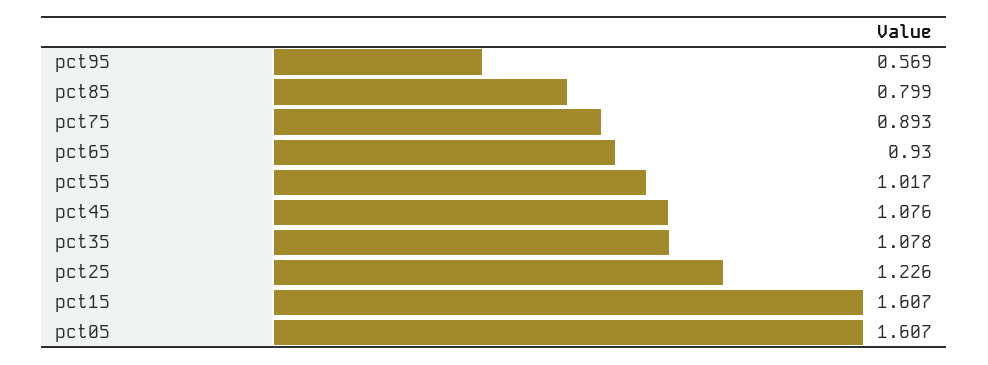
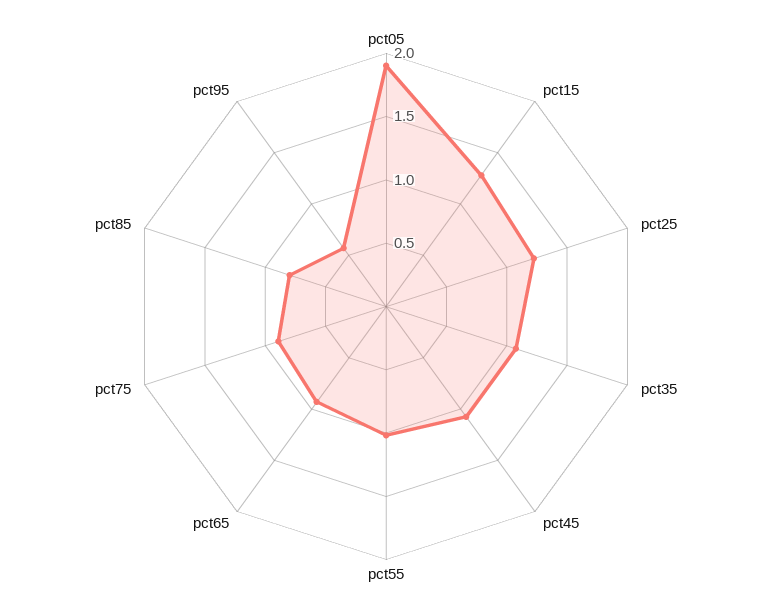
pct15: 1.607 -> 1.3
pct05: 1.607 -> 1.9

